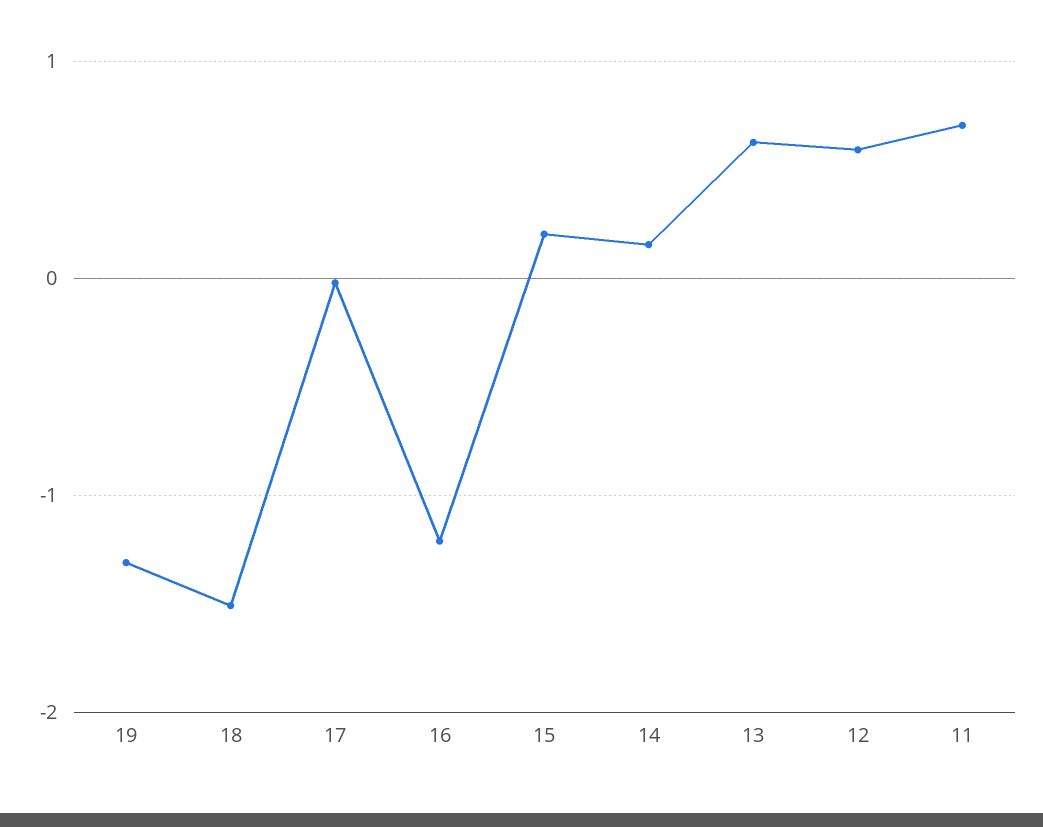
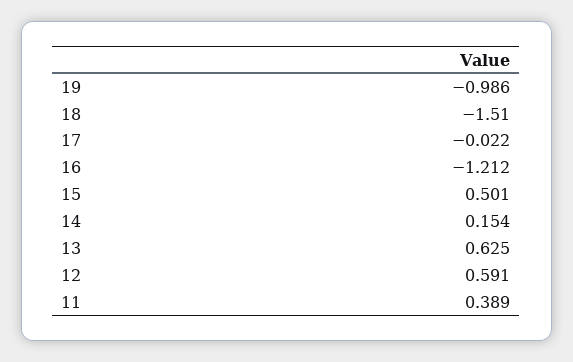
19: -1.3 -> -0.986
15: 0.2 -> 0.501
11: 0.7 -> 0.389

